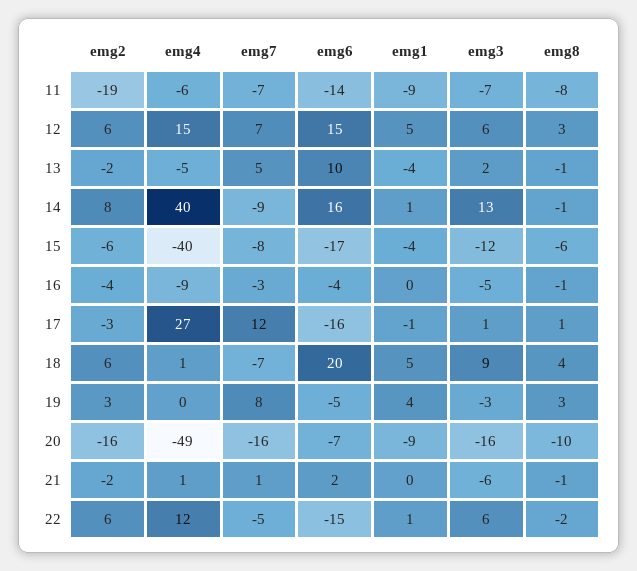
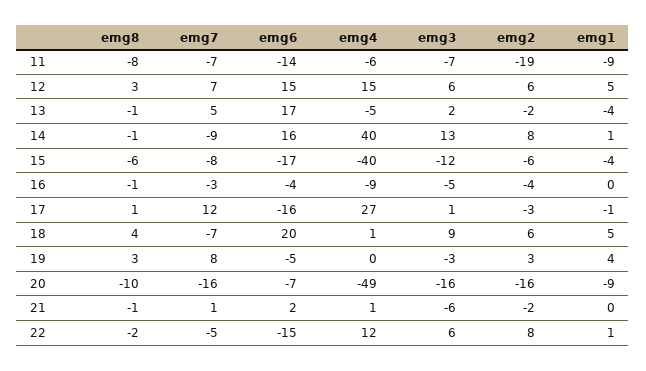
emg6, 13: 10 -> 17
emg2, 22: 6 -> 8

